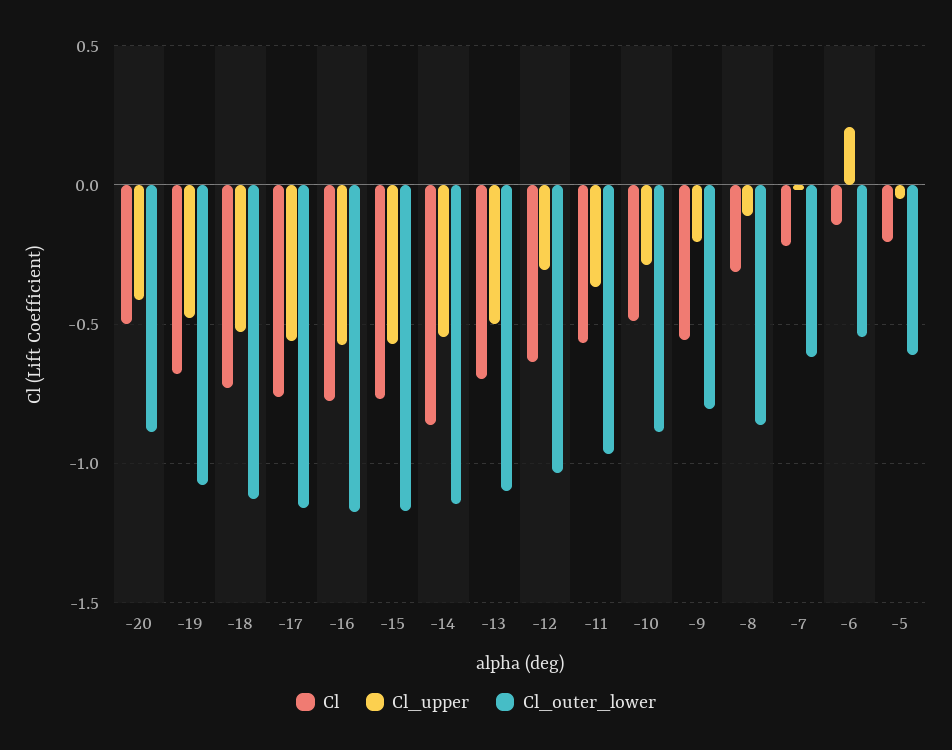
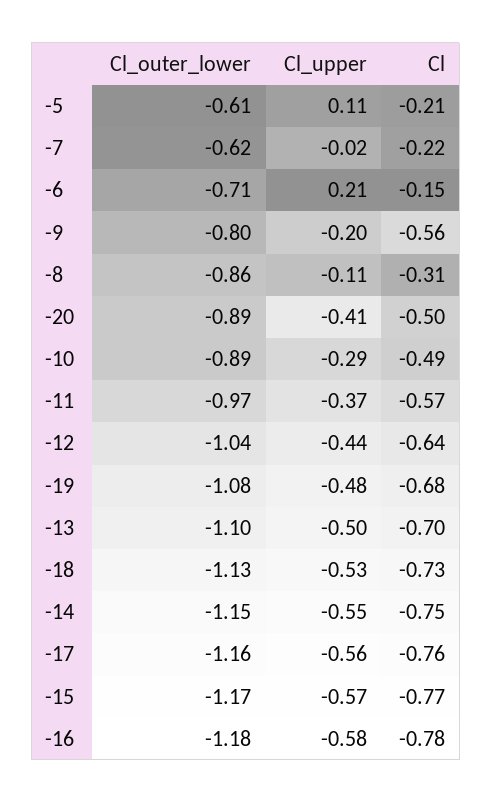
Cl, -14: -0.85 -> -0.75
Cl_upper, -12: -0.3 -> -0.44
Cl_outer_lower, -6: -0.55 -> -0.71
Cl_upper, -5: -0.05 -> 0.11

